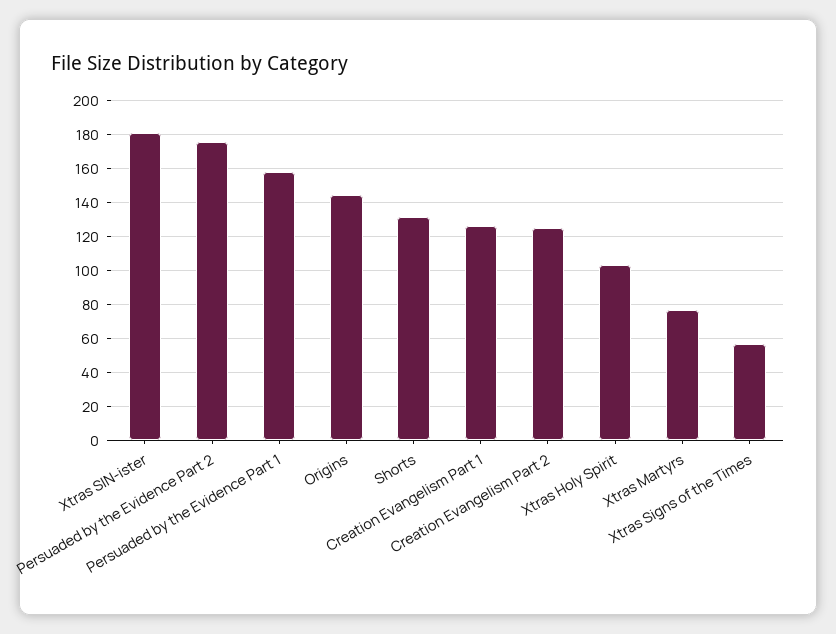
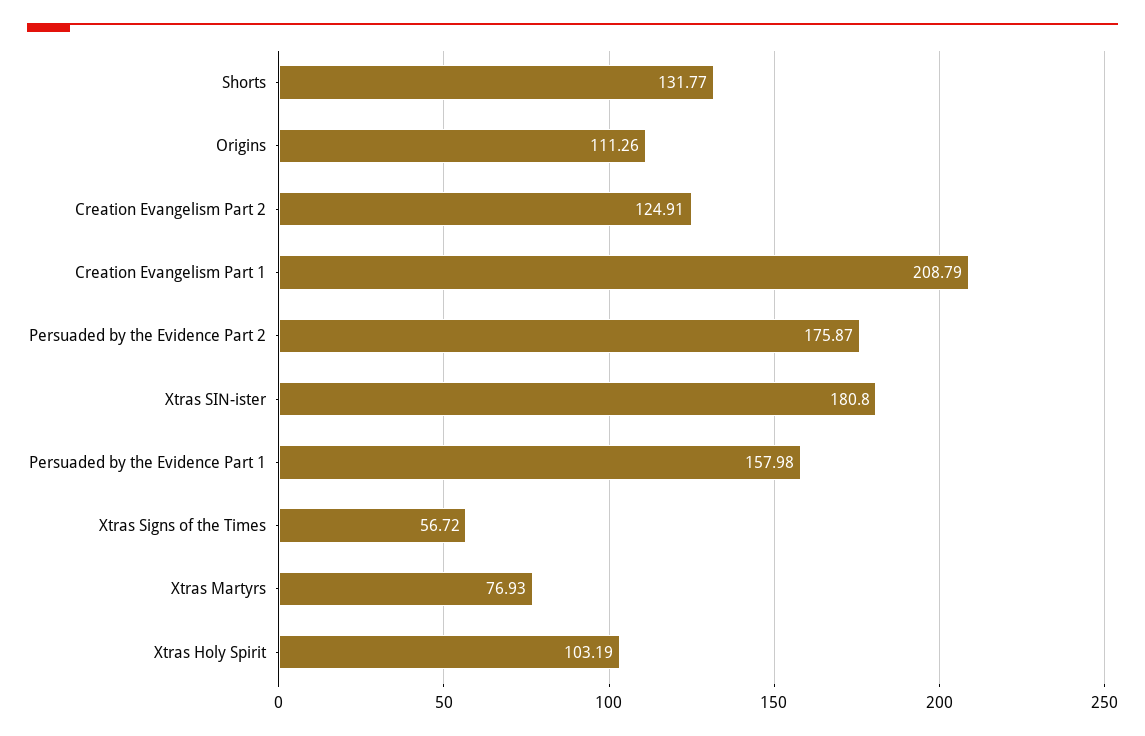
Origins: 145 -> 111.26
Creation Evangelism Part 1: 125 -> 208.79

